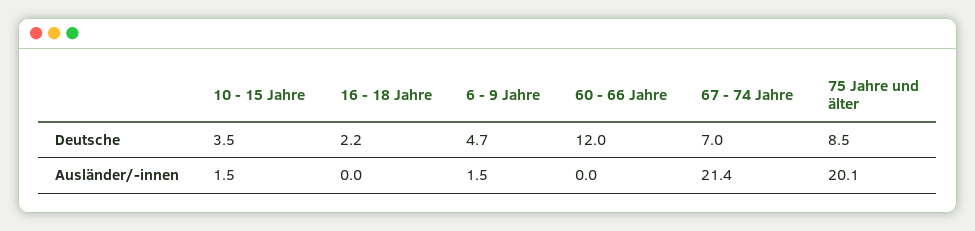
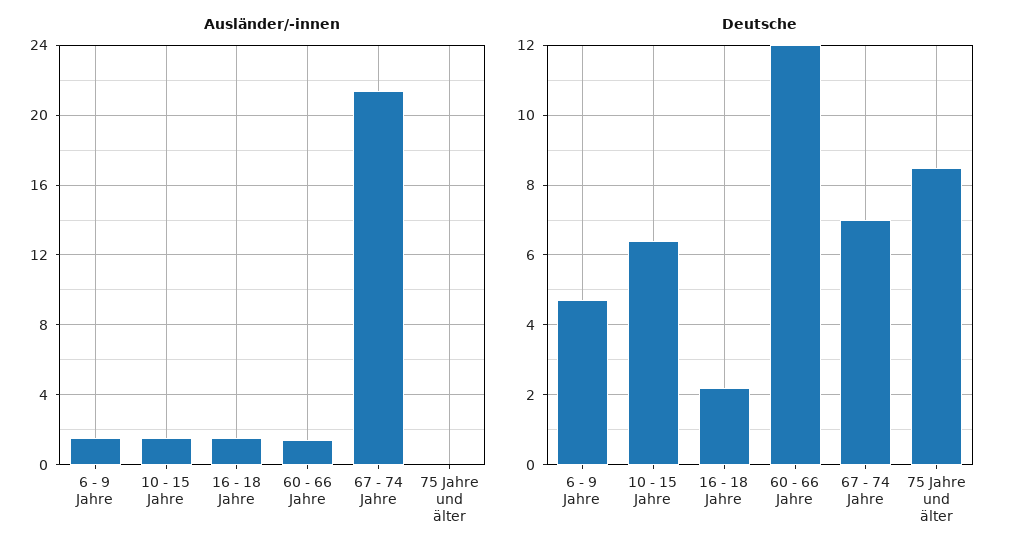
Deutsche, 10 - 15 Jahre: 3.5 -> 6.5
Ausländer/-innen, 16 - 18 Jahre: 0 -> 1.5
Ausländer/-innen, 60 - 66 Jahre: 0 -> 1.5
Ausländer/-innen, 75 Jahre und älter: 20.1 -> 0

